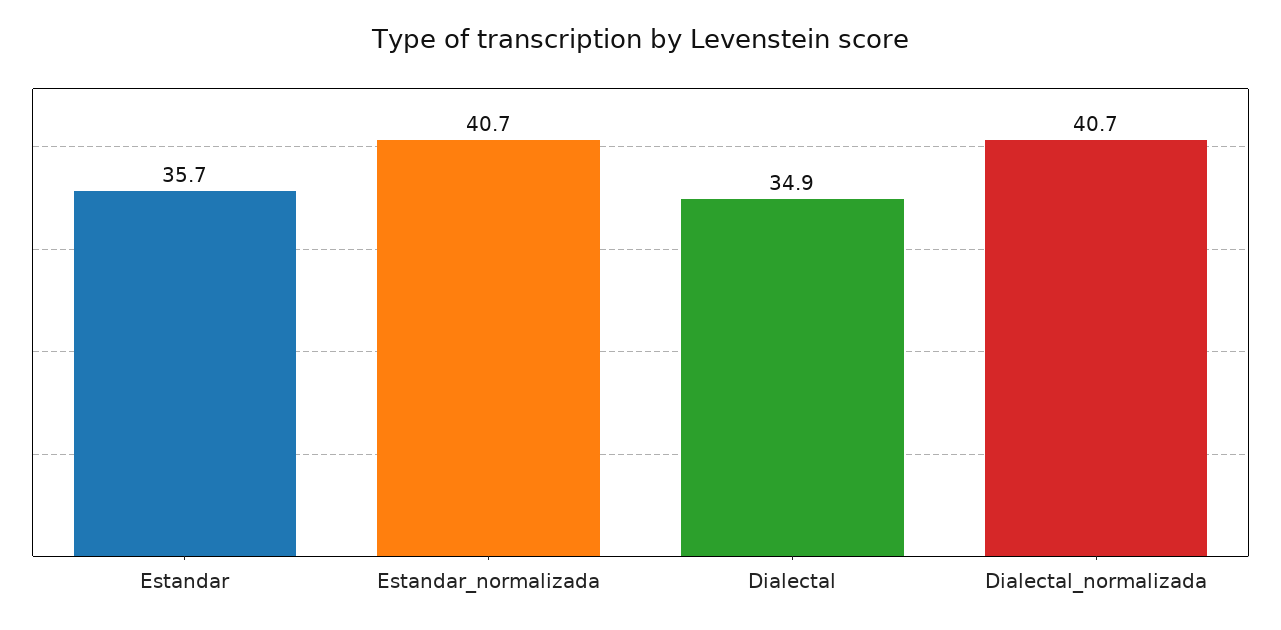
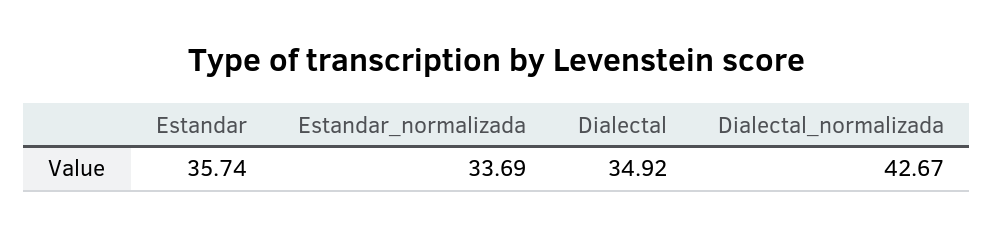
Estandar_normalizada: 40.7 -> 33.69
Dialectal_normalizada: 40.7 -> 42.67

